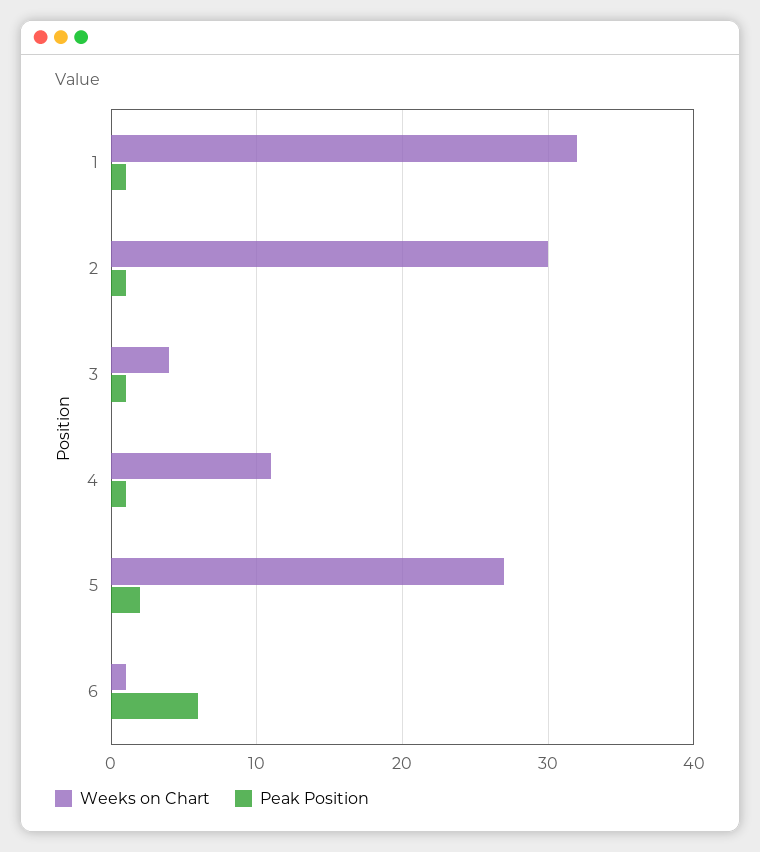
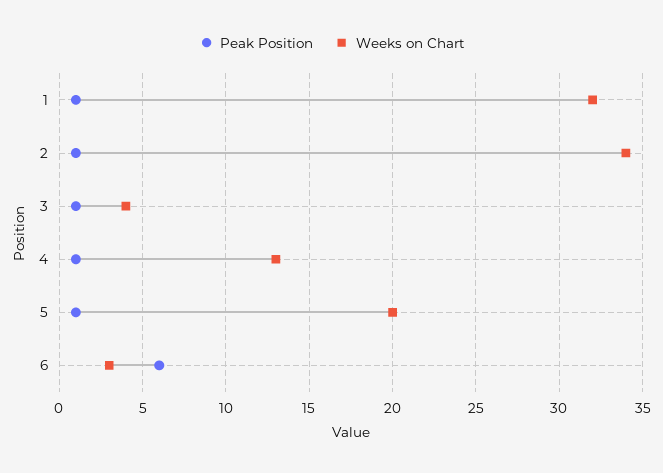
Weeks on Chart, 2: 30 -> 34
Weeks on Chart, 4: 11 -> 13
Weeks on Chart, 5: 27 -> 20
Peak Position, 5: 2 -> 1
Weeks on Chart, 6: 1 -> 3

